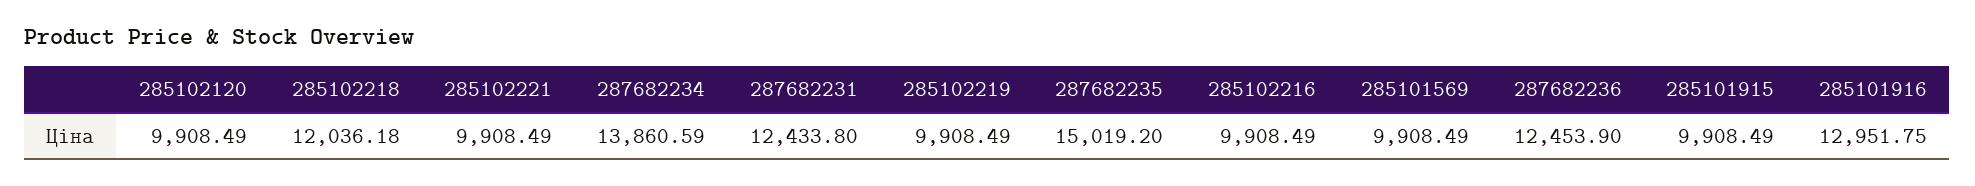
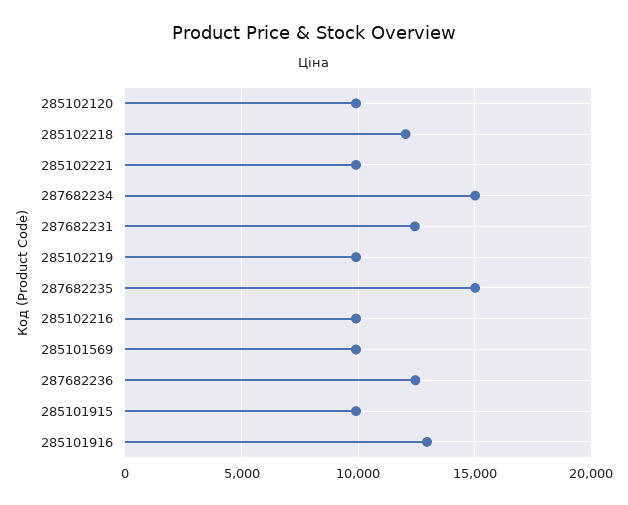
287682234: 13860.59 -> 15000

